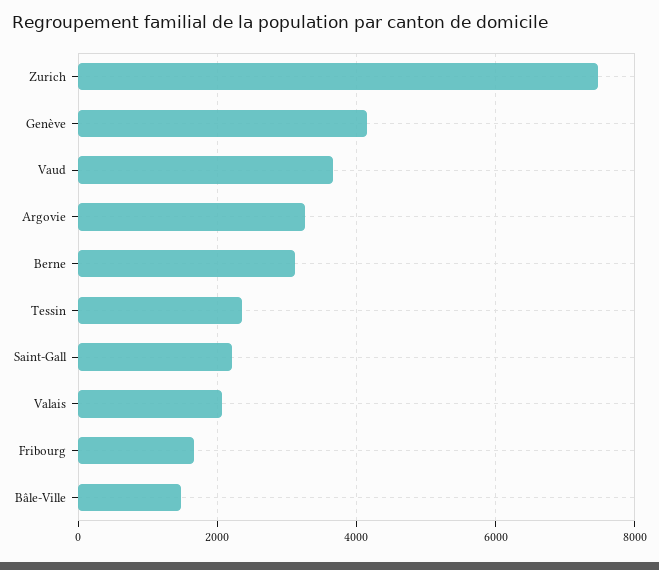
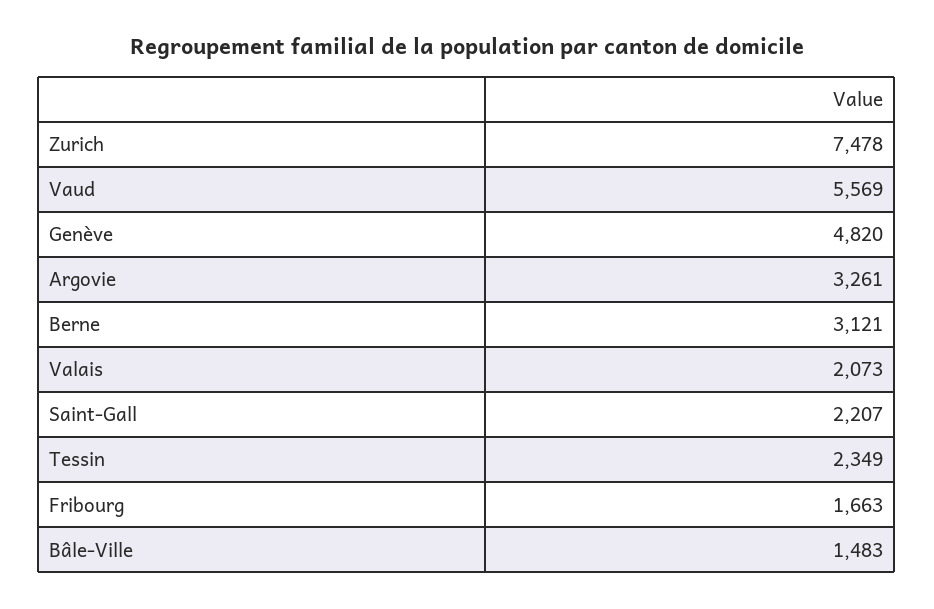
Genève: 4200 -> 4820
Vaud: 3600 -> 5569

